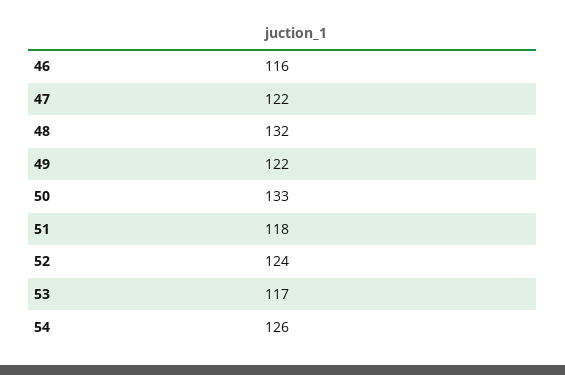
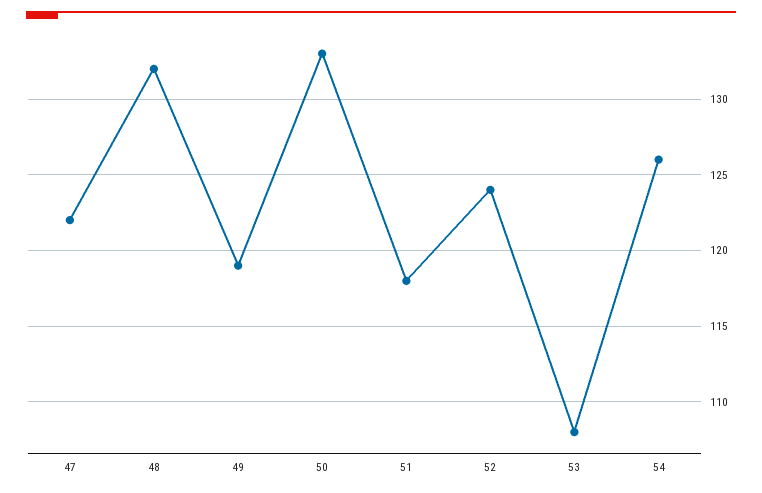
46: 116 -> none
49: 122 -> 119
53: 117 -> 108

